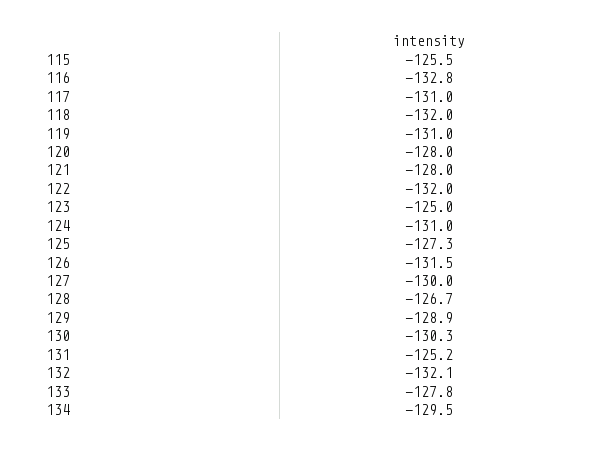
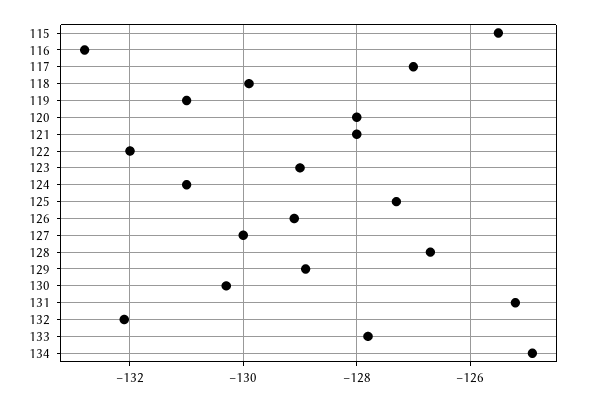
117: -131 -> -127
118: -132 -> -130
123: -125 -> -129
126: -131.5 -> -129
134: -129.5 -> -125

